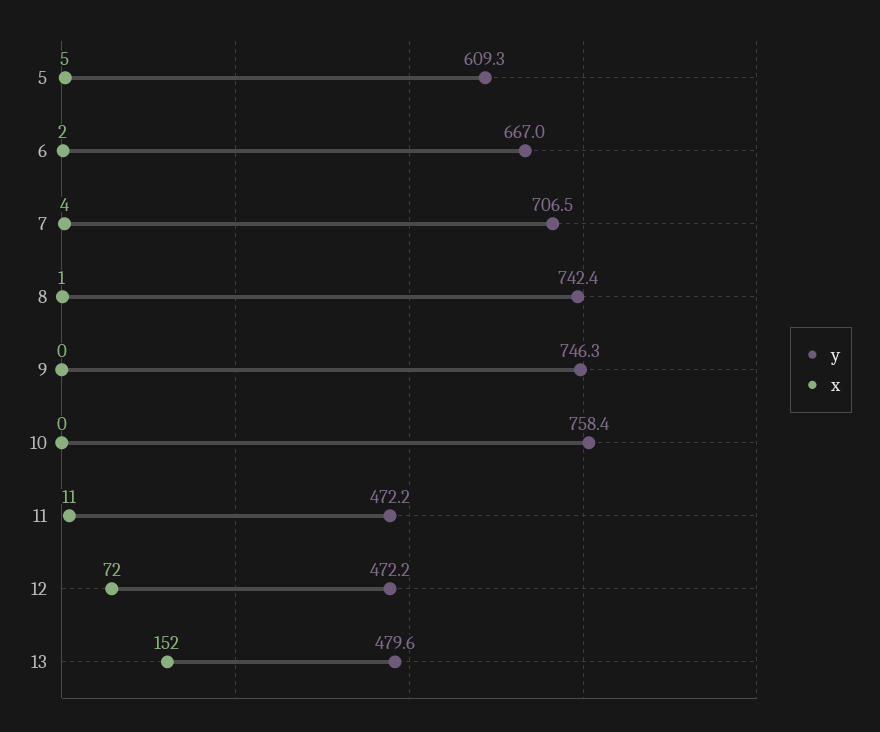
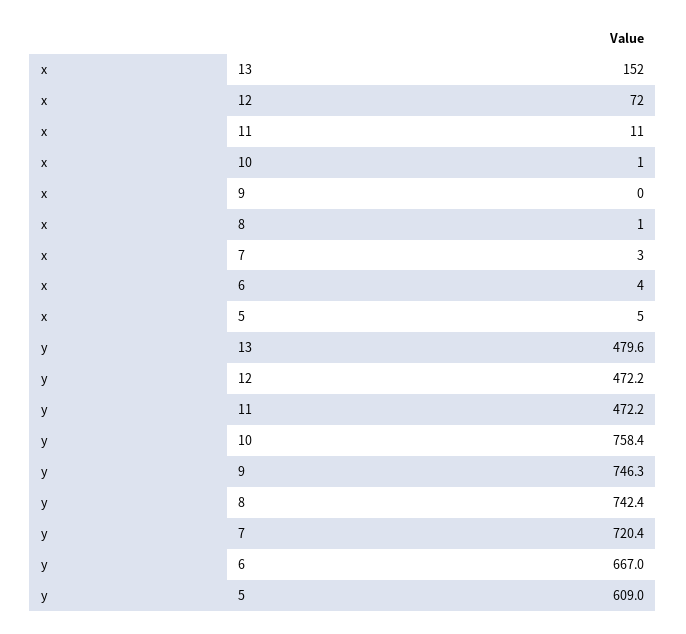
y, 5: 609.3 -> 609
x, 6: 2 -> 4
y, 7: 706.5 -> 720.4
x, 7: 4 -> 3
x, 10: 0 -> 1

